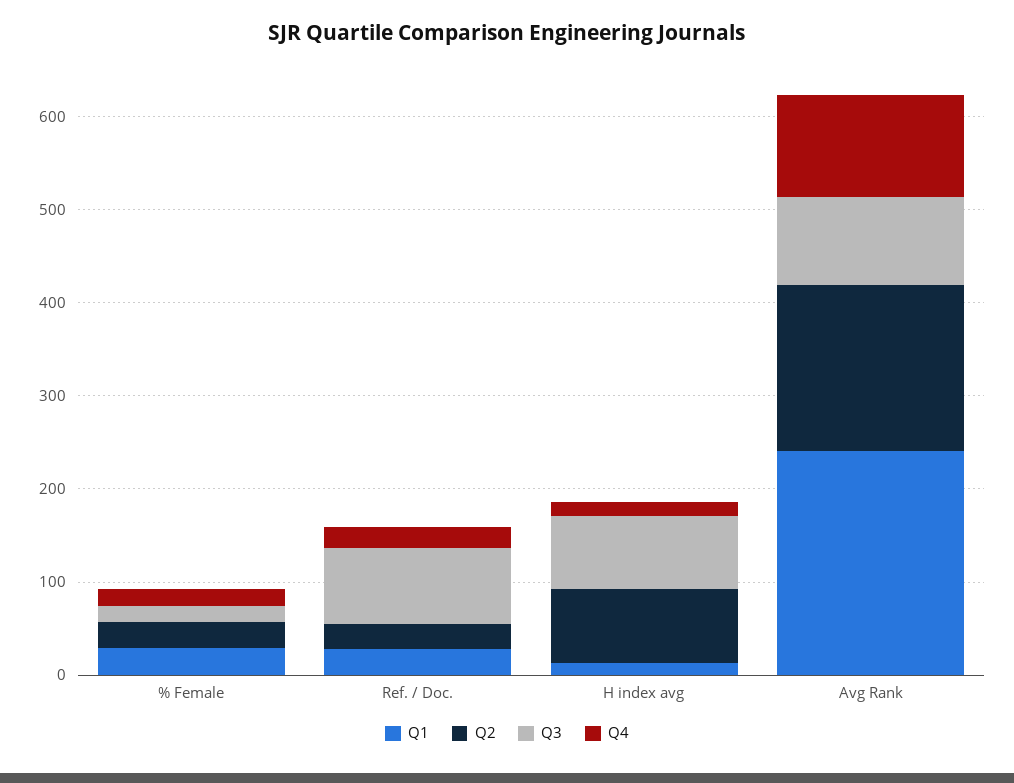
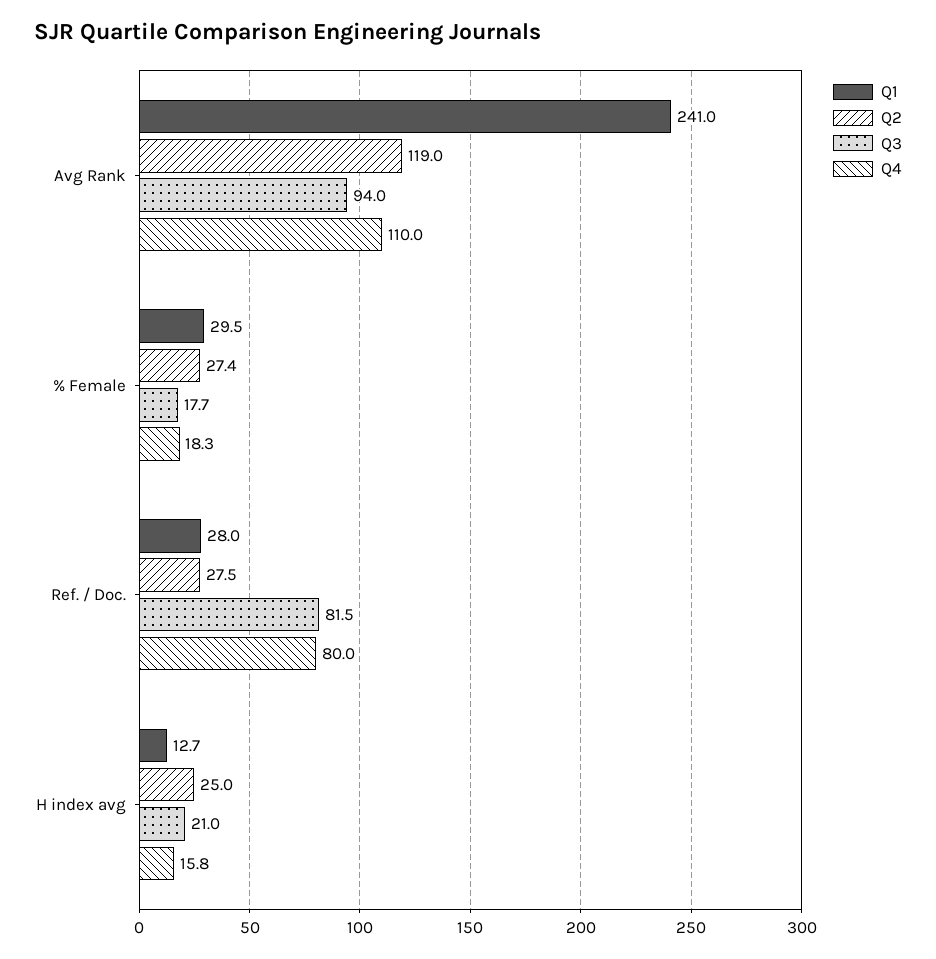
Q4, Ref. / Doc.: 20 -> 80
Q2, H index avg: 80 -> 25
Q3, H index avg: 80 -> 21
Q2, Avg Rank: 180 -> 119

